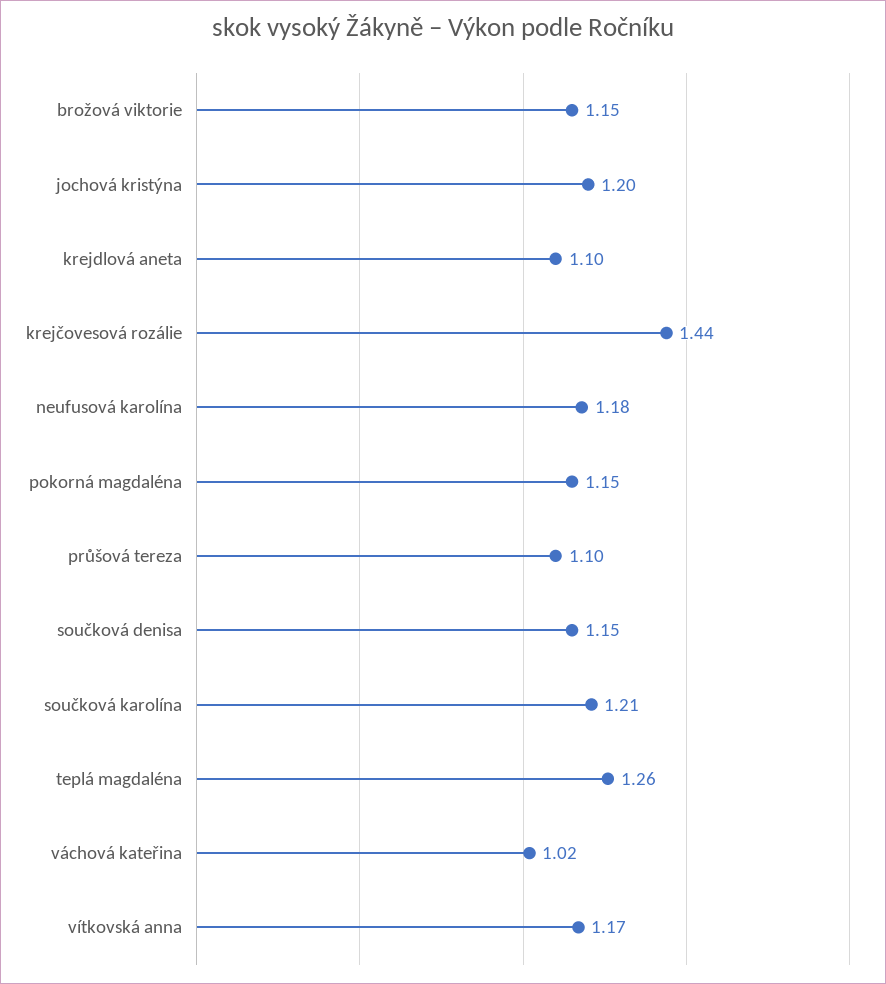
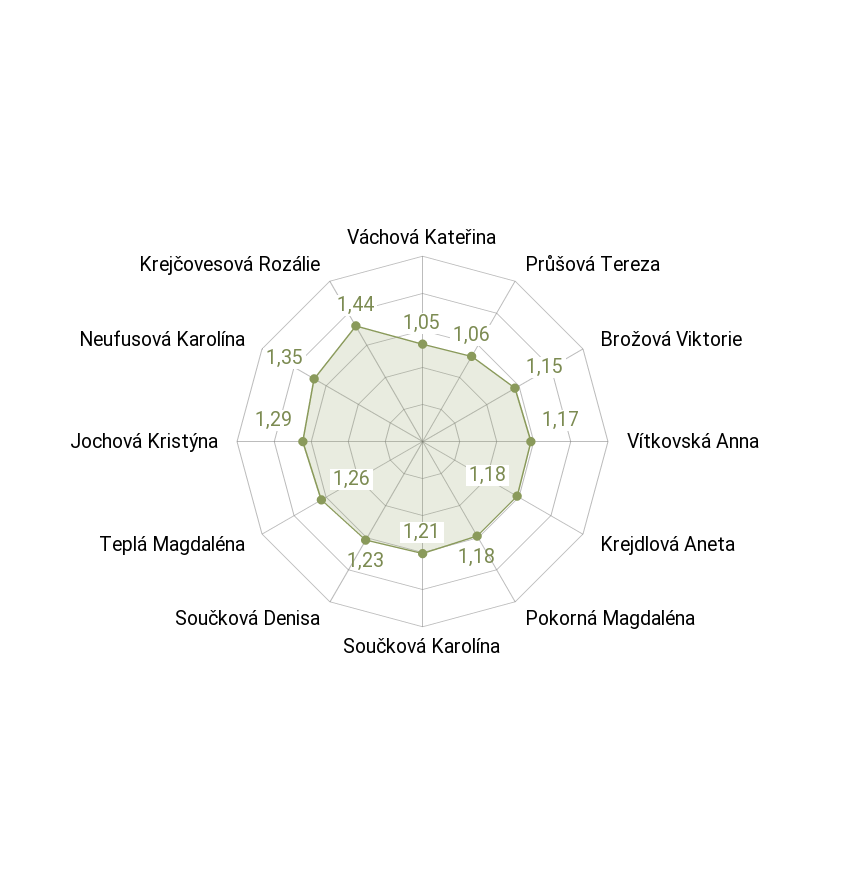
jochová kristýna: 1.2 -> 1.29
krejdlová aneta: 1.1 -> 1.18
neufusová karolína: 1.18 -> 1.35
pokorná magdaléna: 1.15 -> 1.18
průšová tereza: 1.1 -> 1.06
součková denisa: 1.15 -> 1.23
váchová kateřina: 1.02 -> 1.05

